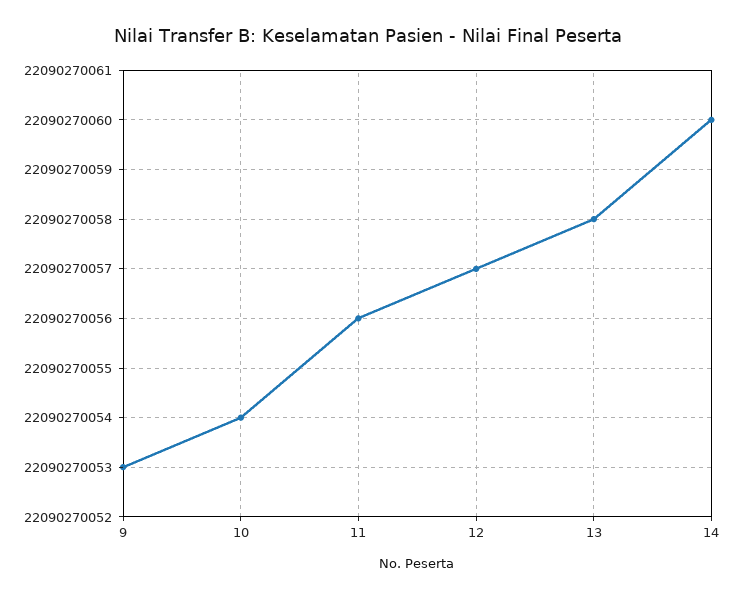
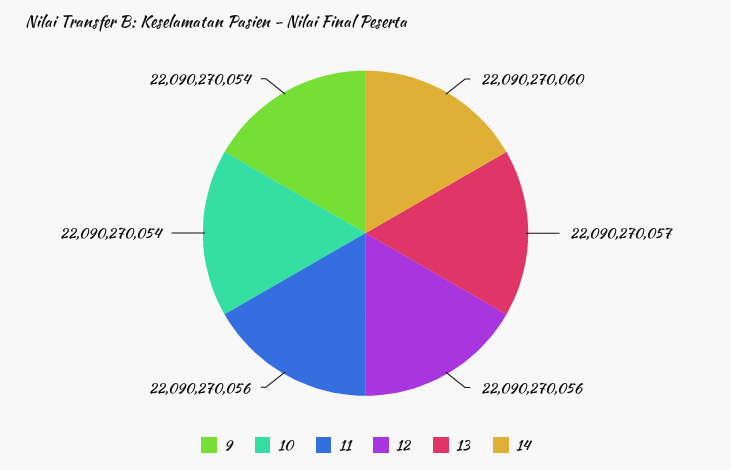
9: 22090270053 -> 22090270054
12: 22090270057 -> 22090270056
13: 22090270058 -> 22090270057

